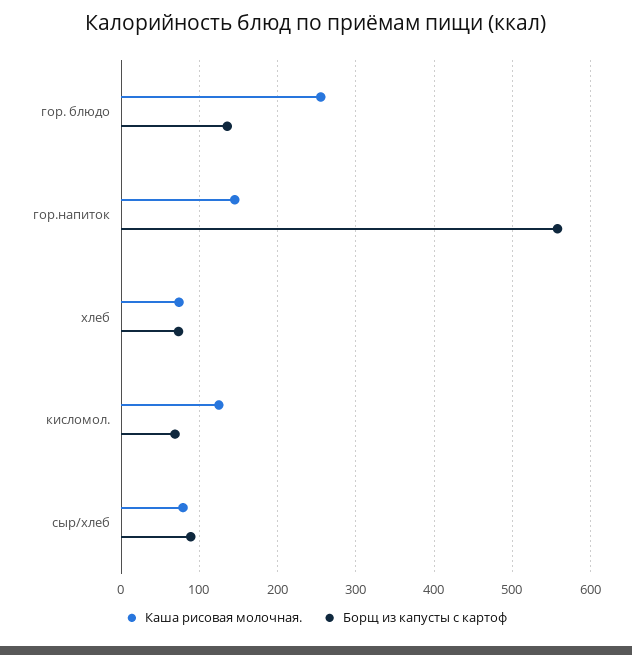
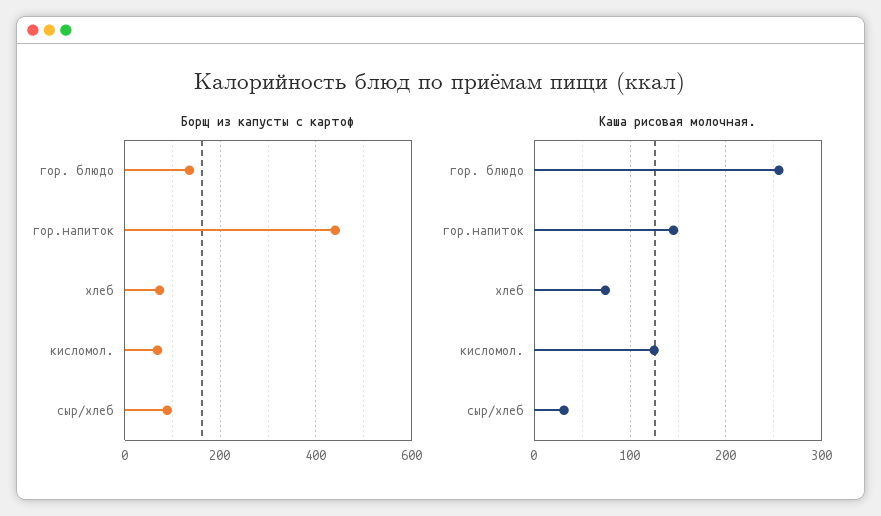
Борщ из капусты с картоф, гор.напиток: 560 -> 440
Каша рисовая молочная., сыр/хлеб: 80 -> 30

